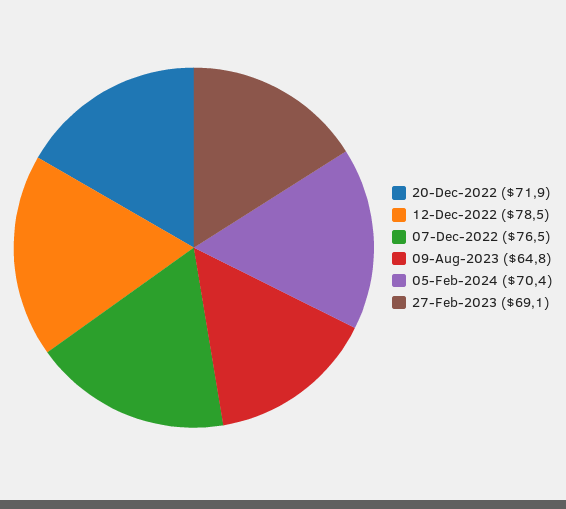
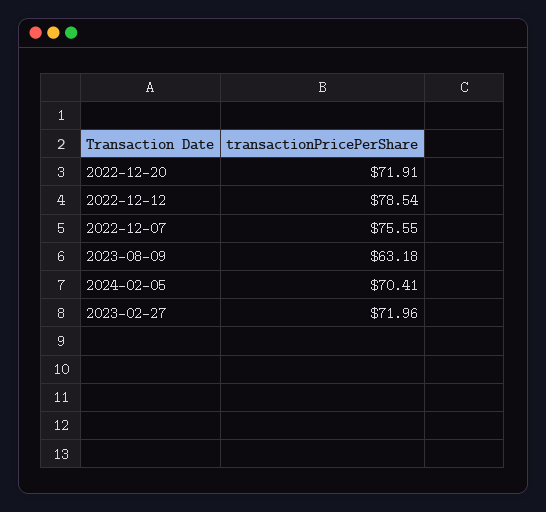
07-Dec-2022: 76.5 -> 75.55
09-Aug-2023: 64.8 -> 63.18
27-Feb-2023: 69.1 -> 71.96

